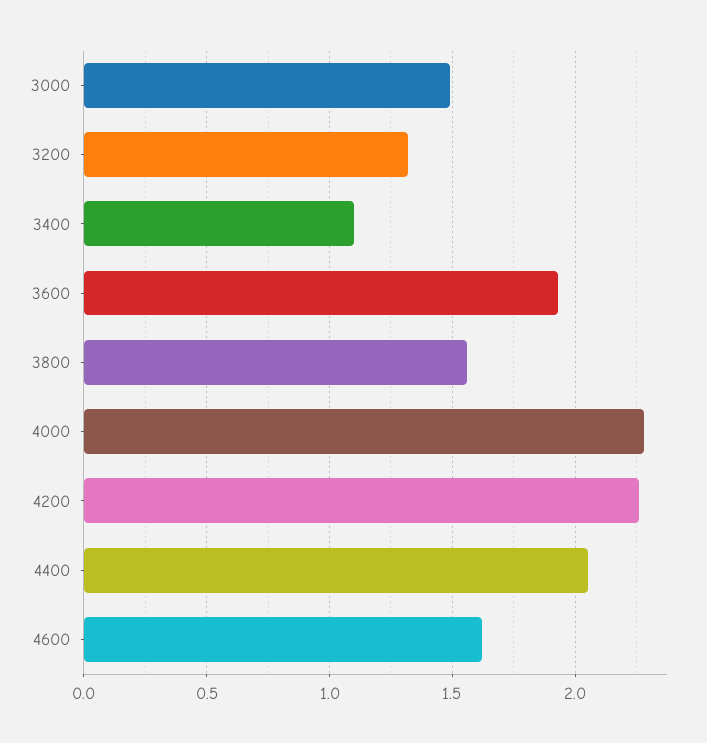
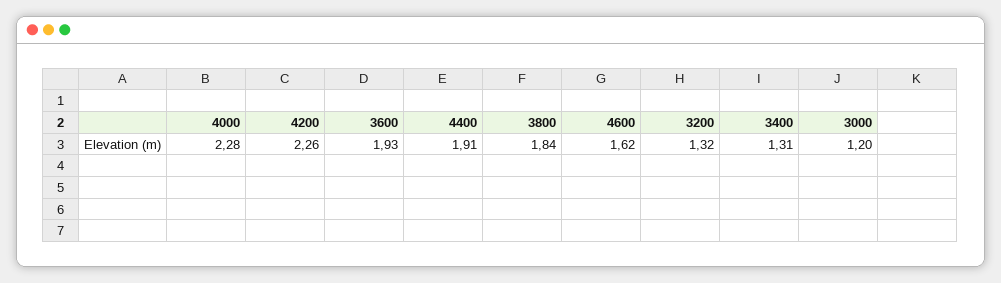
3000: 1.5 -> 1.2
3400: 1.1 -> 1.31
3800: 1.55 -> 1.84
4400: 2.05 -> 1.91

